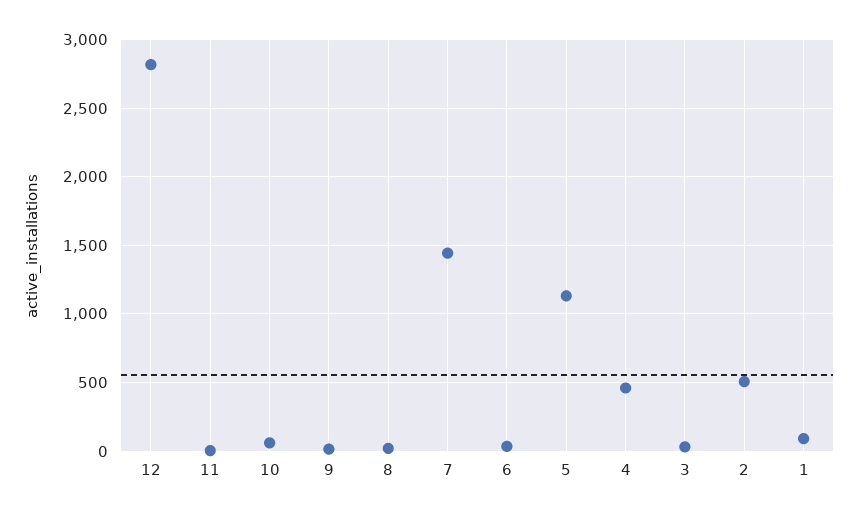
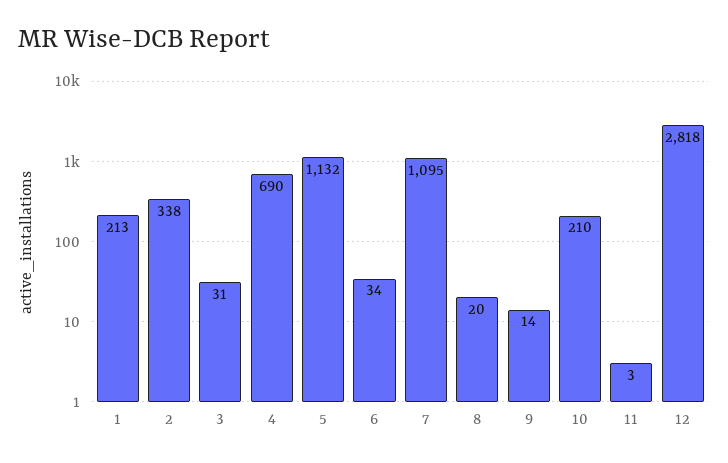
10: 50 -> 210
7: 1450 -> 1095
4: 450 -> 690
2: 500 -> 338
1: 100 -> 213

